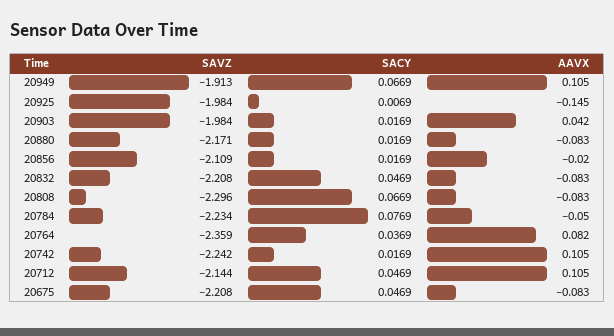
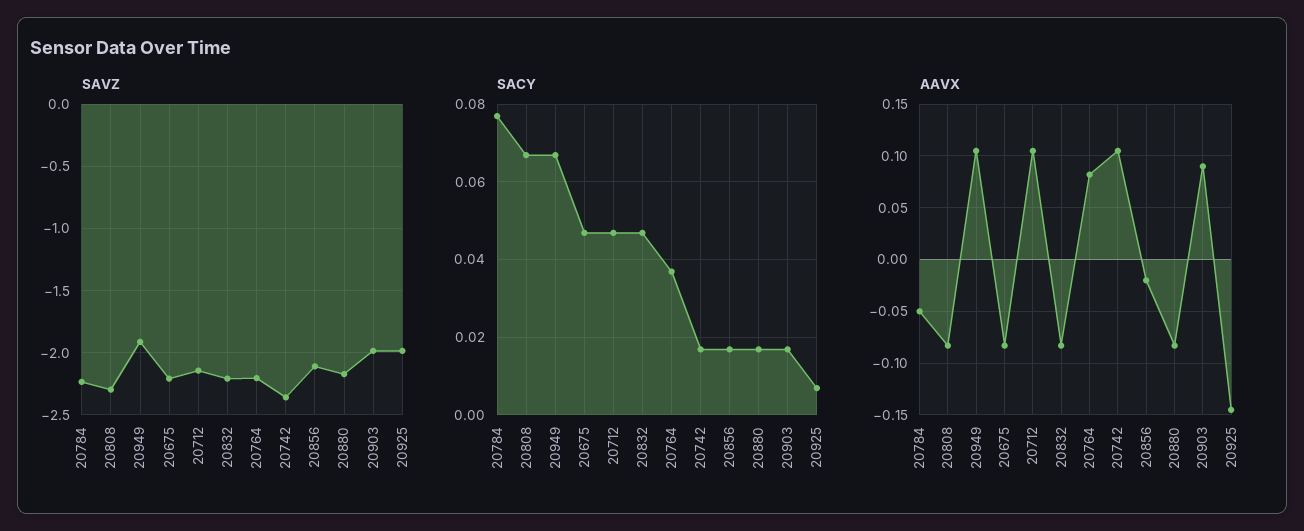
AAVX, 20903: 0.042 -> 0.09
SAVZ, 20764: -2.359 -> -2.2
SAVZ, 20742: -2.242 -> -2.35

